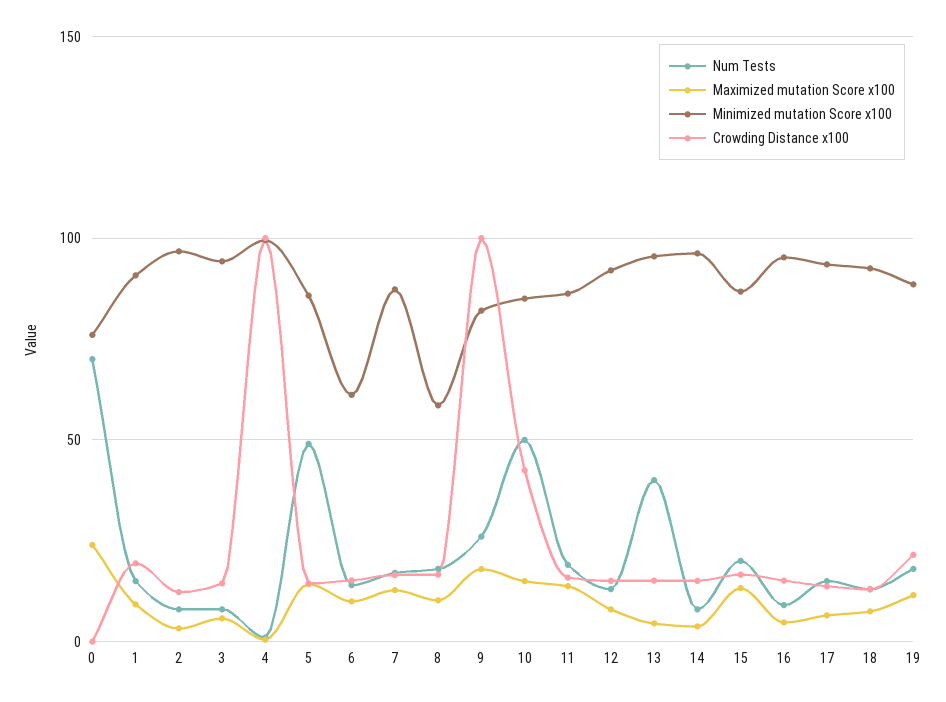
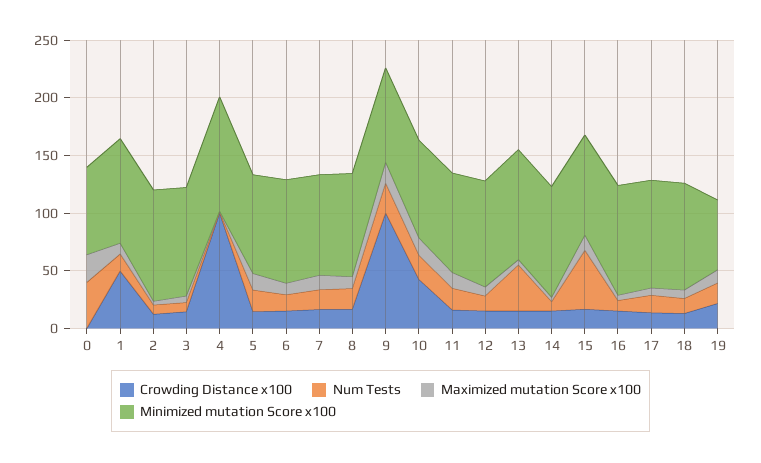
Num Tests, 0: 70 -> 40
Crowding Distance x100, 1: 20 -> 50
Num Tests, 5: 50 -> 20
Minimized mutation Score x100, 6: 60 -> 90
Minimized mutation Score x100, 8: 60 -> 90
Num Tests, 10: 50 -> 20
Num Tests, 15: 20 -> 50
Minimized mutation Score x100, 19: 90 -> 60

